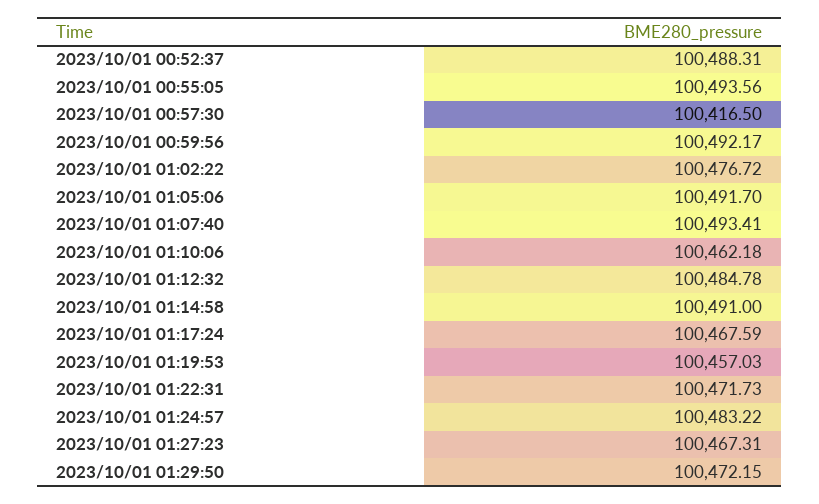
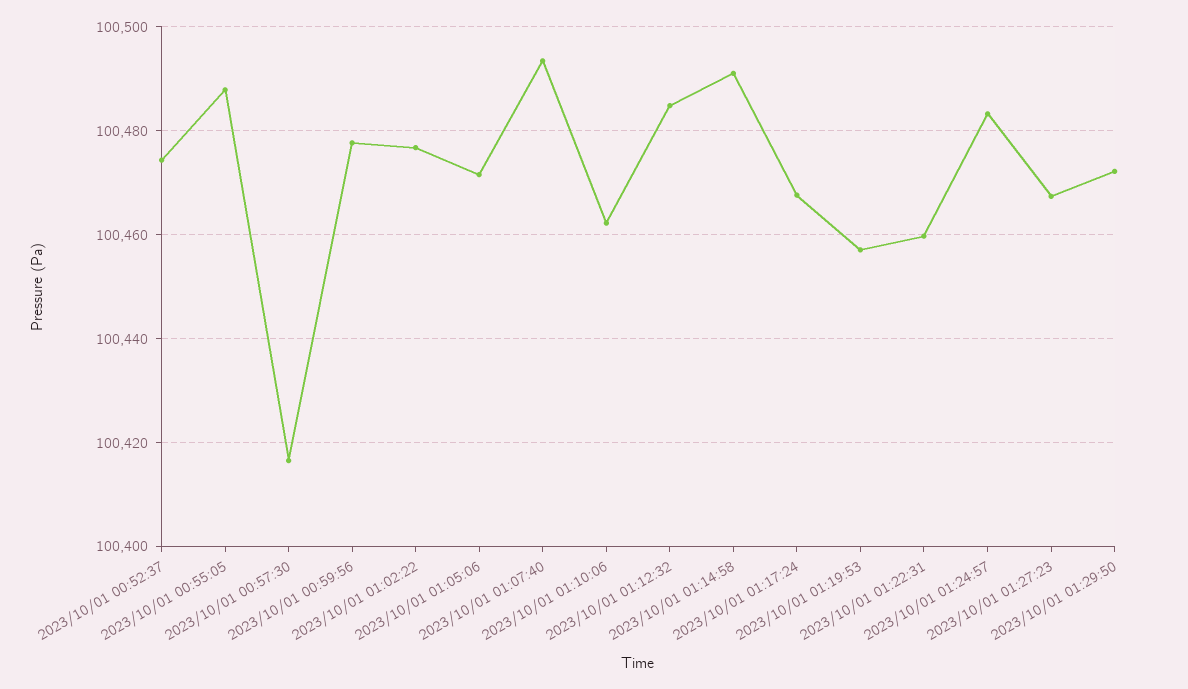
2023/10/01 00:52:37: 100488.31 -> 100474
2023/10/01 00:55:05: 100493.56 -> 100488
2023/10/01 00:59:56: 100492.17 -> 100478
2023/10/01 01:05:06: 100491.7 -> 100472
2023/10/01 01:22:31: 100471.73 -> 100460

